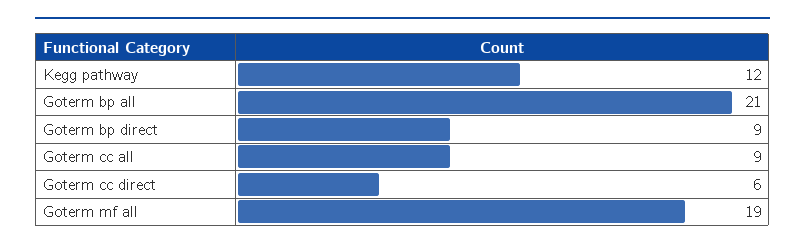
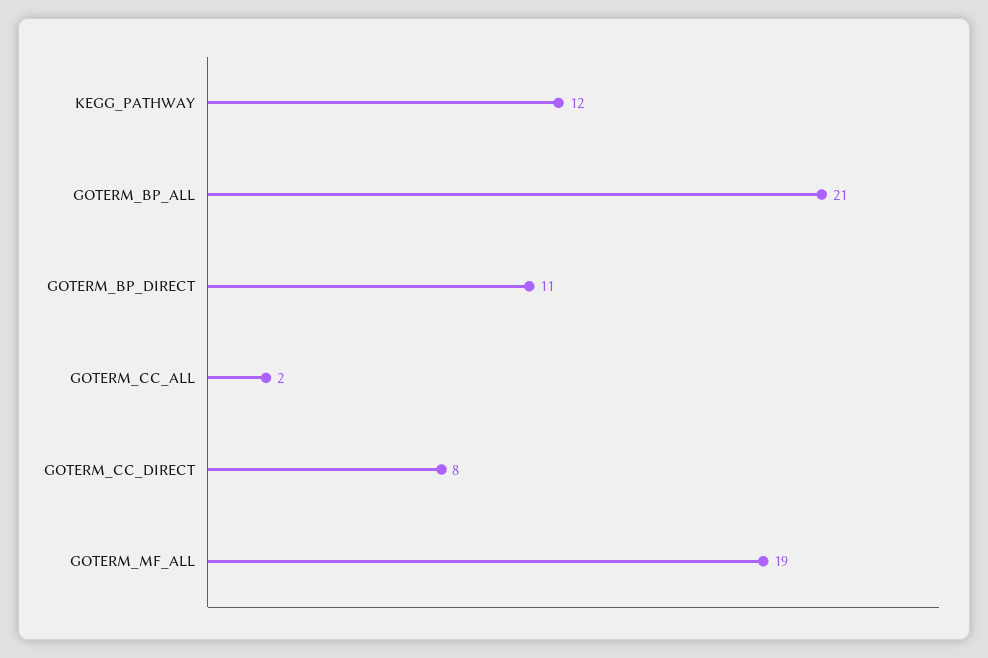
Goterm bp direct: 9 -> 11
Goterm cc all: 9 -> 2
Goterm cc direct: 6 -> 8

